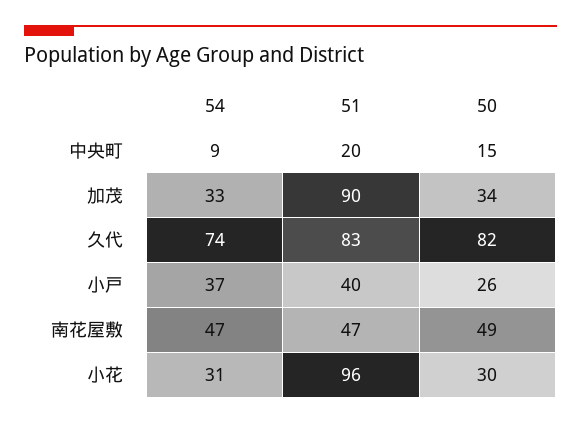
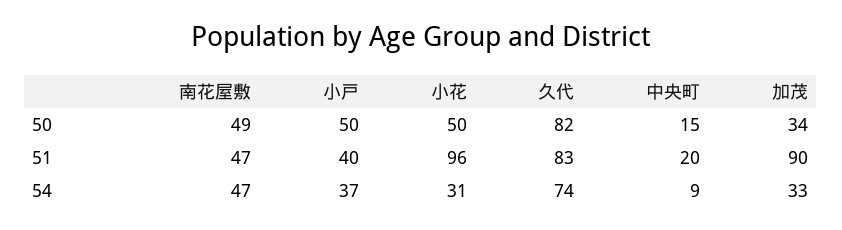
50, 小戸: 26 -> 50
50, 小花: 30 -> 50

